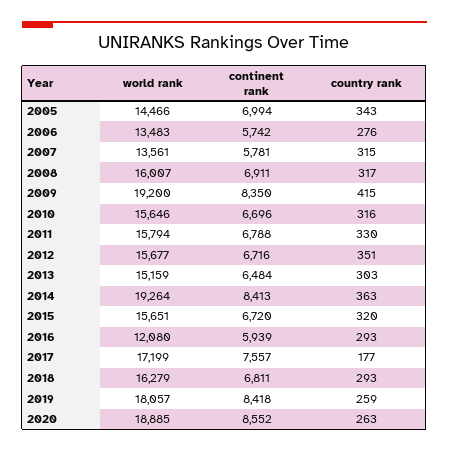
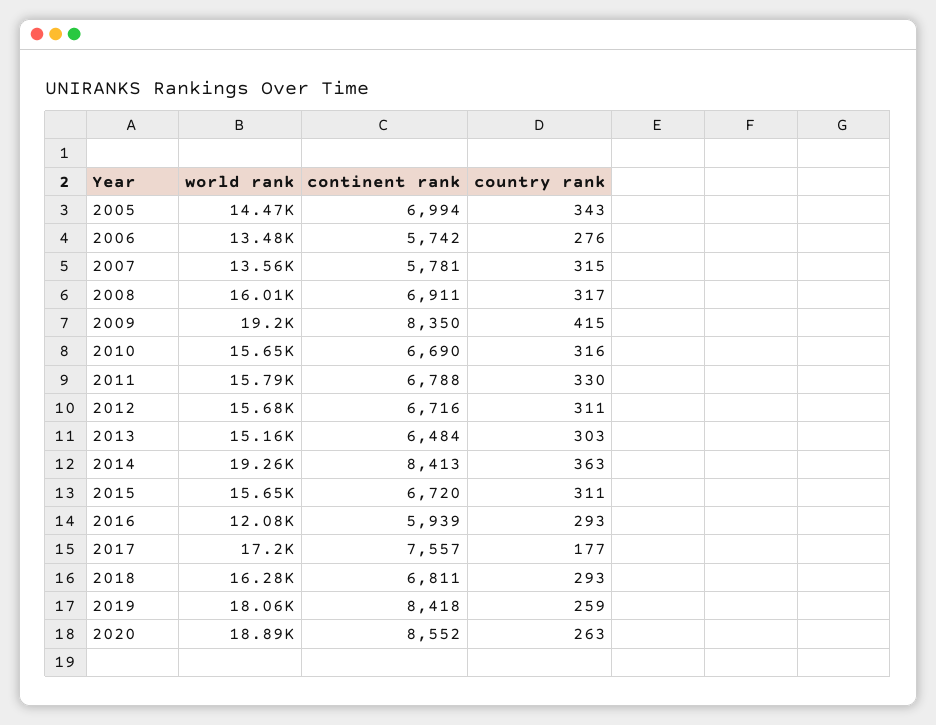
continent rank, 2010: 6696 -> 6690
country rank, 2012: 351 -> 311
country rank, 2015: 320 -> 311

